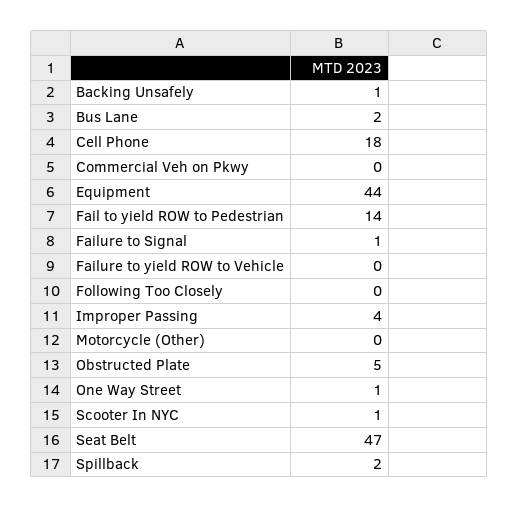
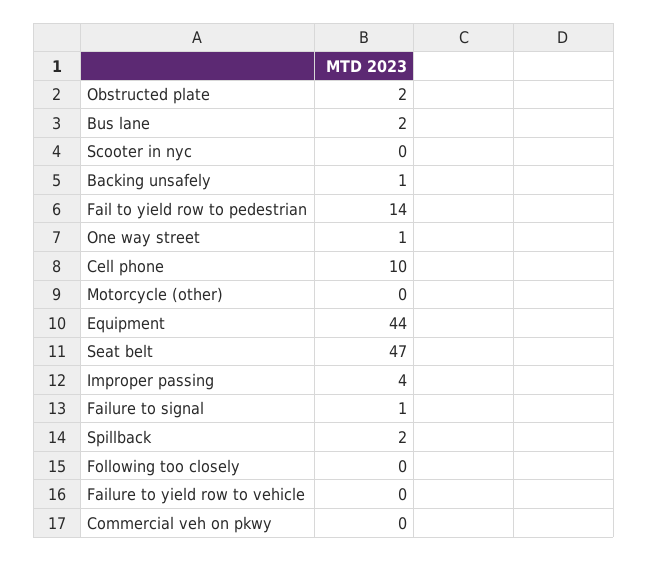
Cell Phone: 18 -> 10
Obstructed Plate: 5 -> 2
Scooter In NYC: 1 -> 0

